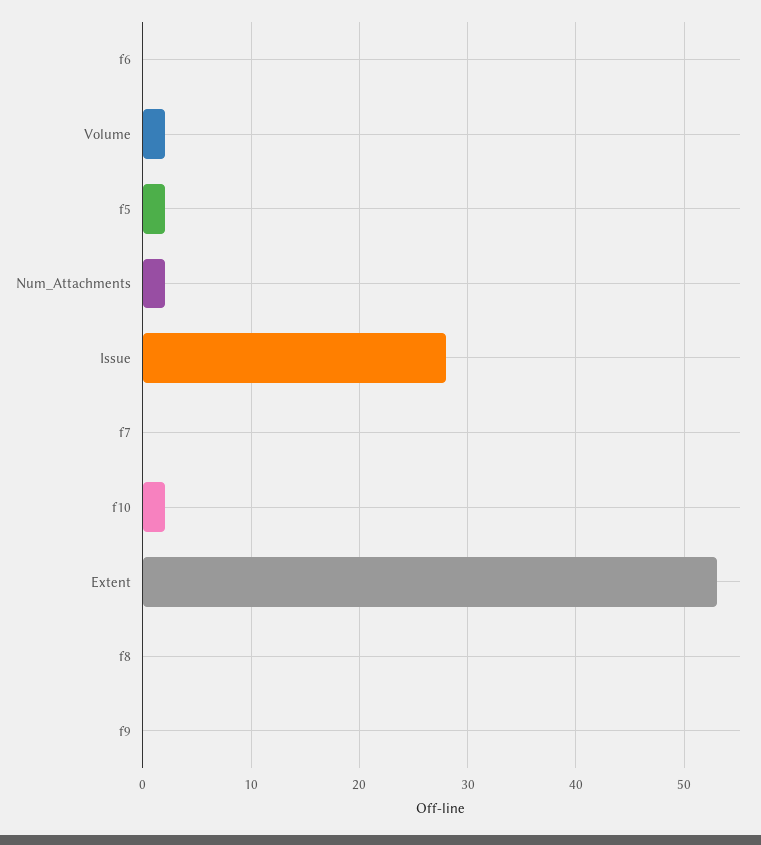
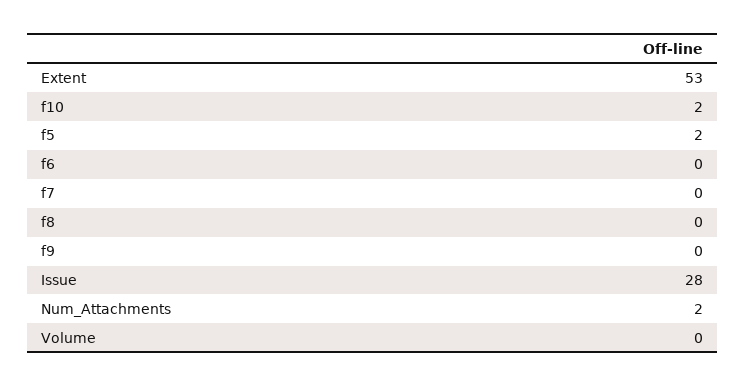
Volume: 2 -> 0

